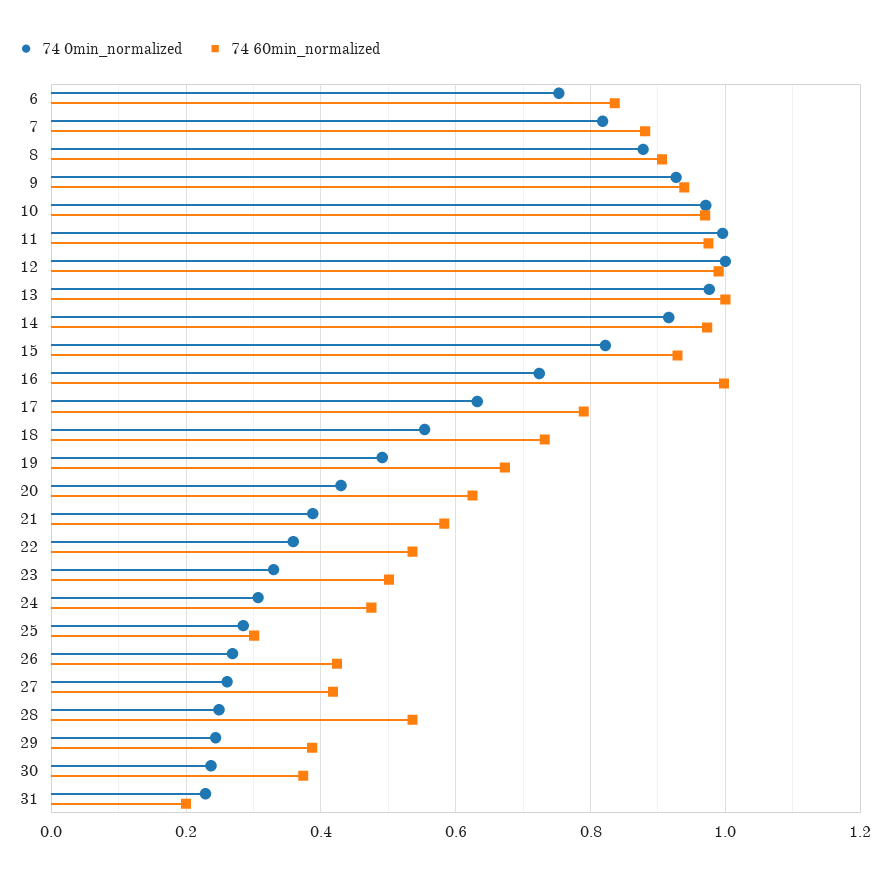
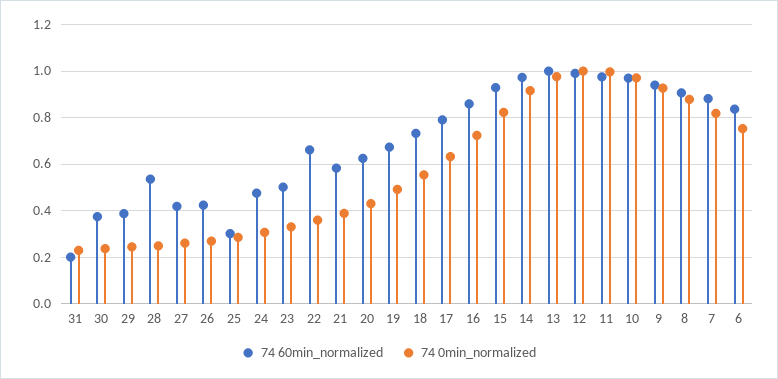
74 60min_normalized, 16: 1 -> 0.85
74 60min_normalized, 22: 0.54 -> 0.65

